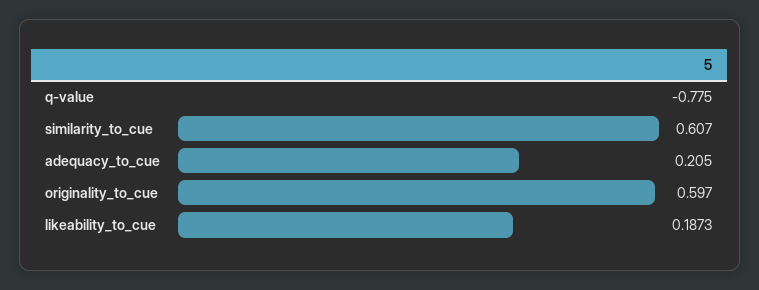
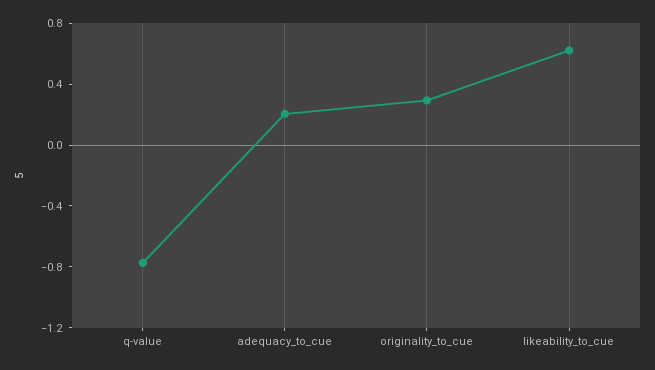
similarity_to_cue: 0.607 -> none
originality_to_cue: 0.597 -> 0.3
likeability_to_cue: 0.1873 -> 0.6

